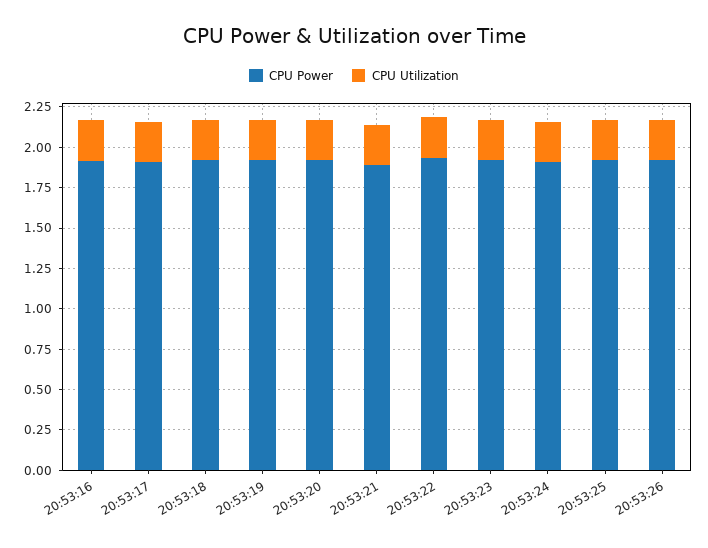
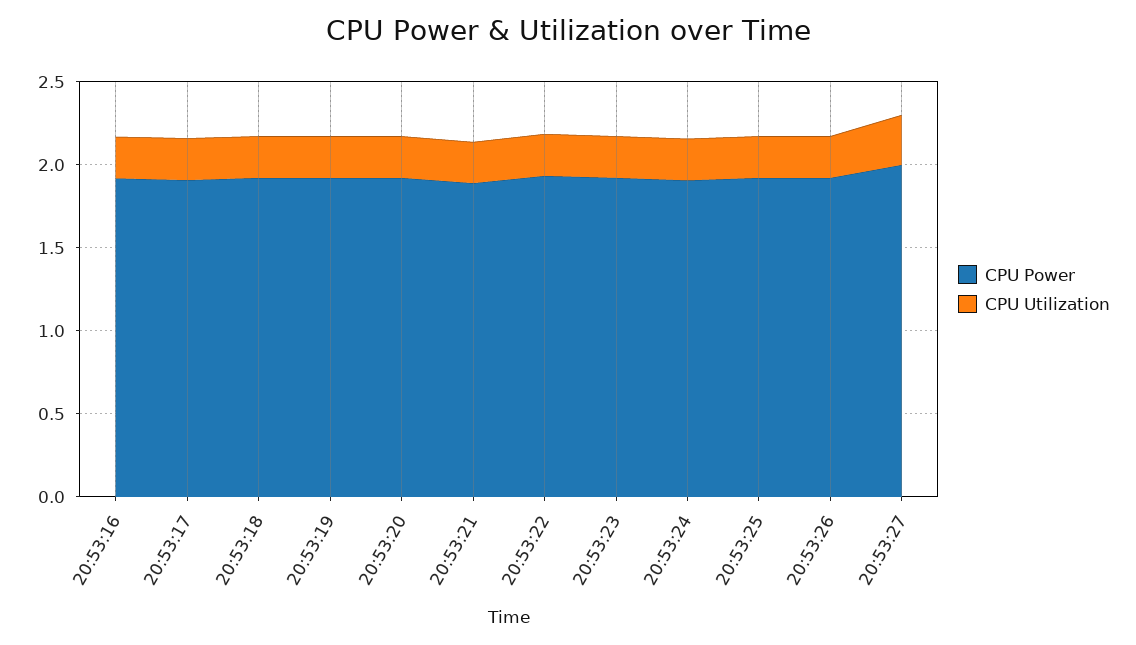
CPU Power, 20:53:27: none -> 2
CPU Utilization, 20:53:27: none -> 0.3

